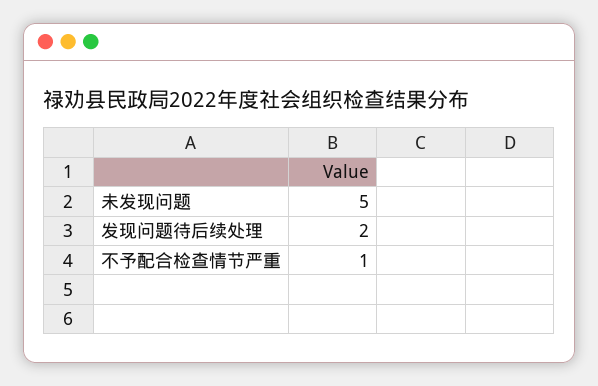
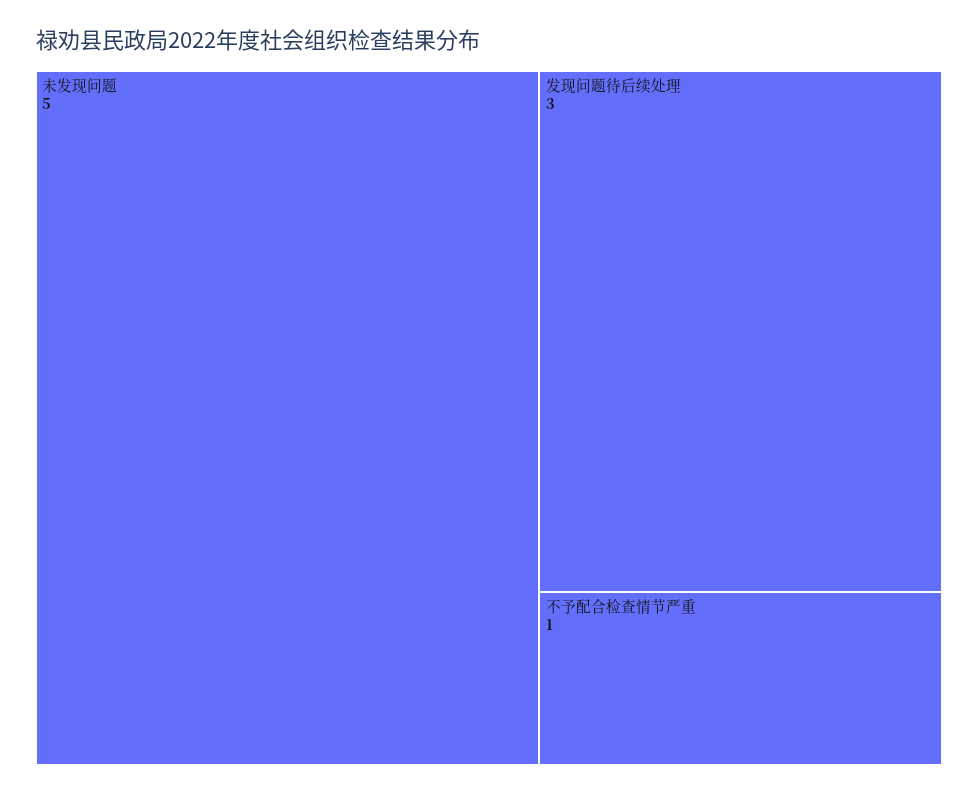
发现问题待后续处理: 2 -> 3

